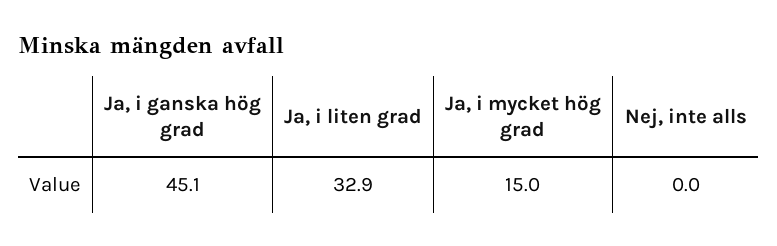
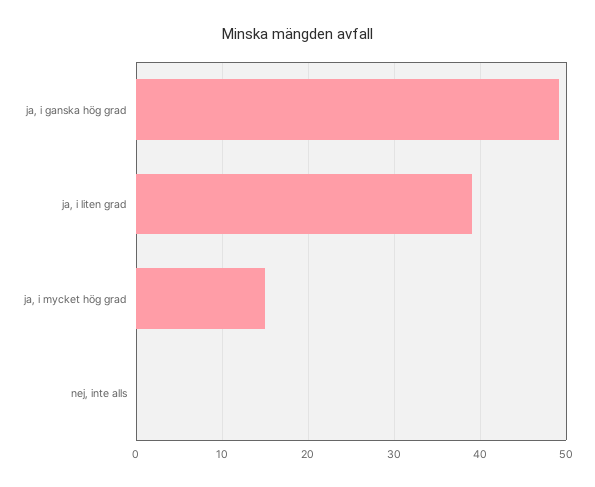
Ja, i ganska hög grad: 45.1 -> 49
Ja, i liten grad: 32.9 -> 39

